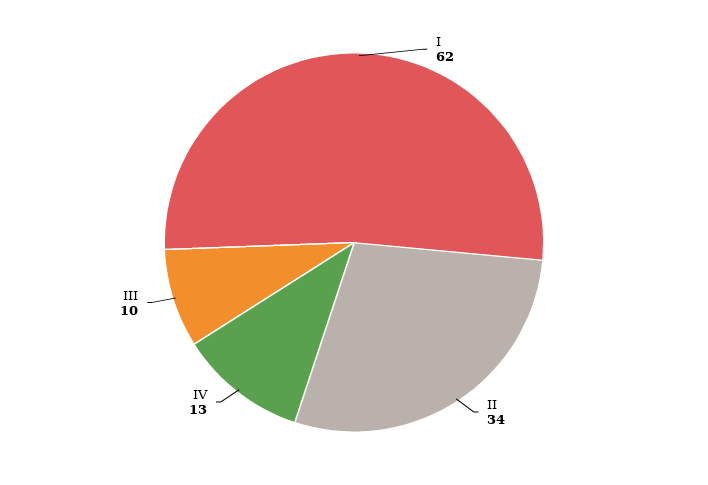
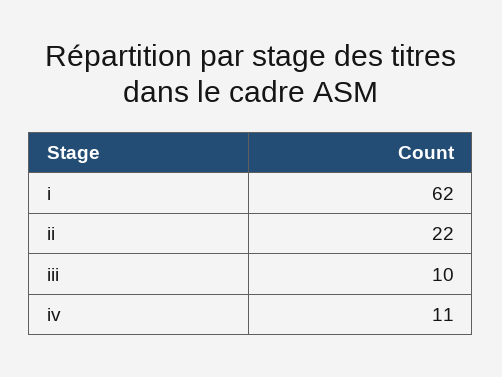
II: 34 -> 22
IV: 13 -> 11

